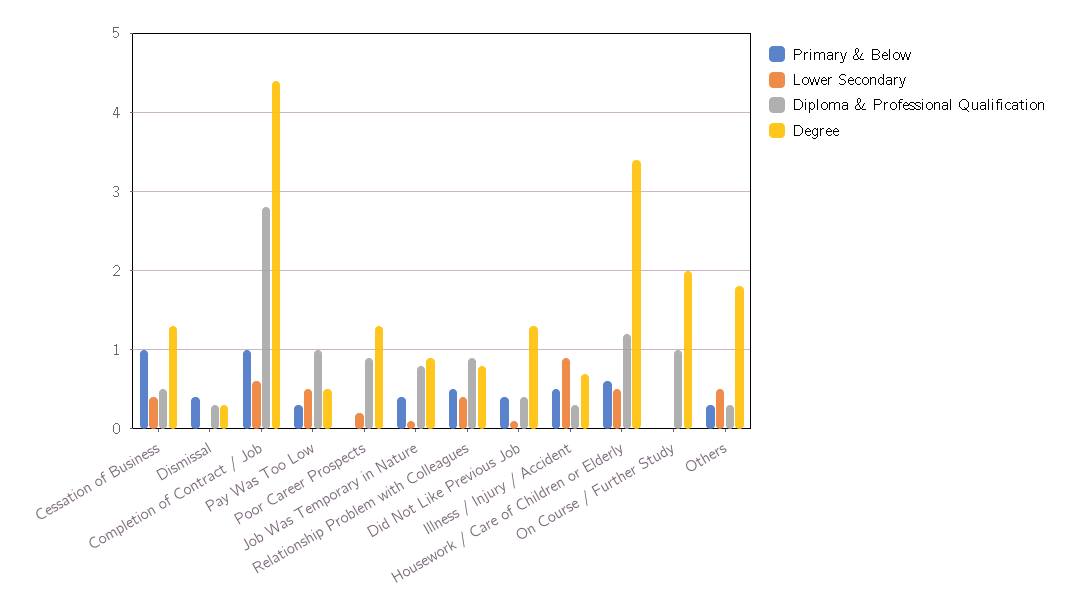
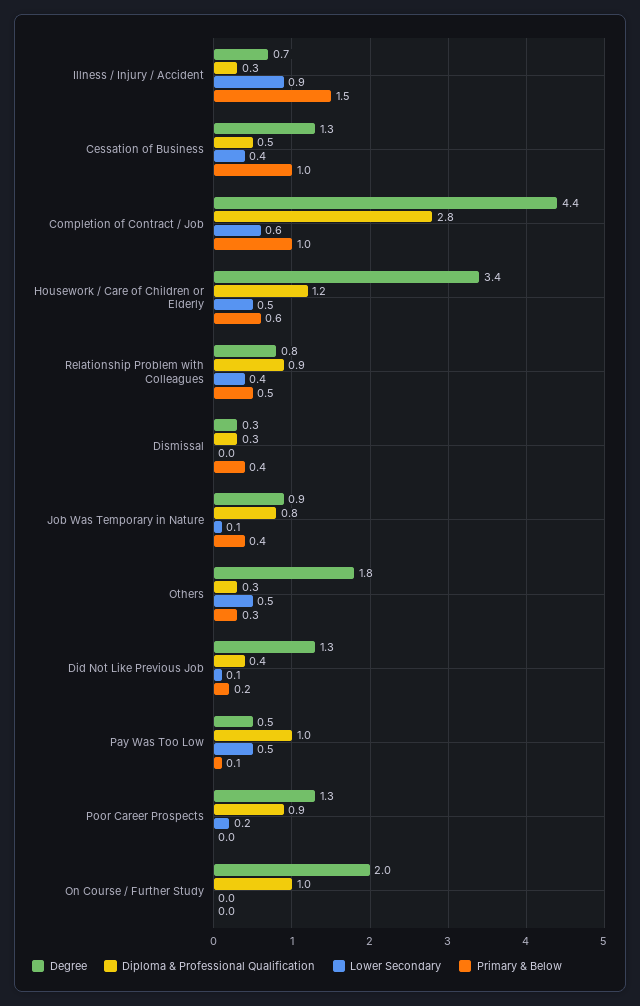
Primary & Below, Pay Was Too Low: 0.3 -> 0.1
Primary & Below, Did Not Like Previous Job: 0.4 -> 0.2
Primary & Below, Illness / Injury / Accident: 0.5 -> 1.5

